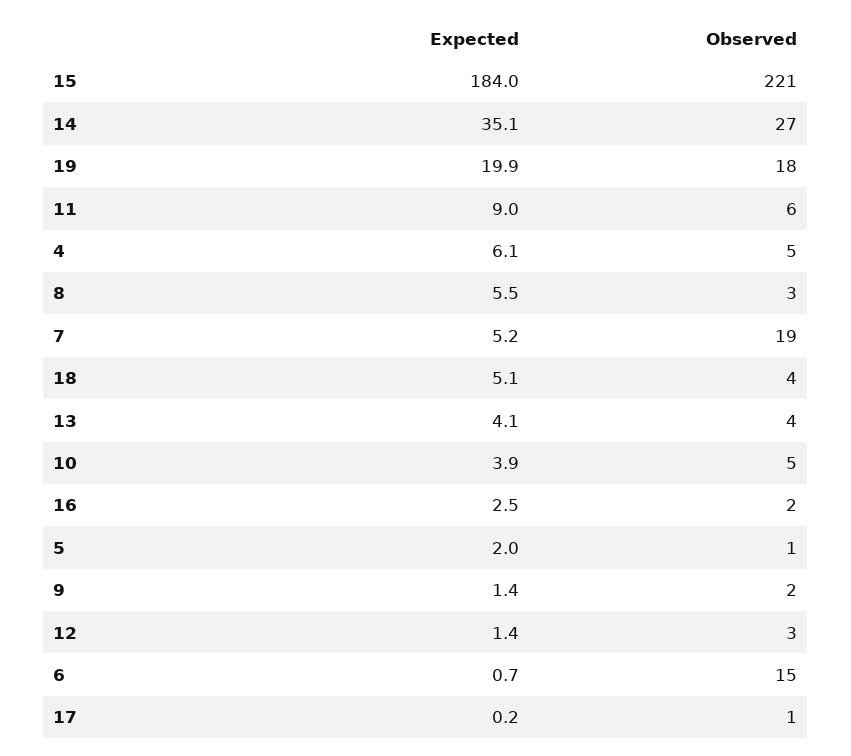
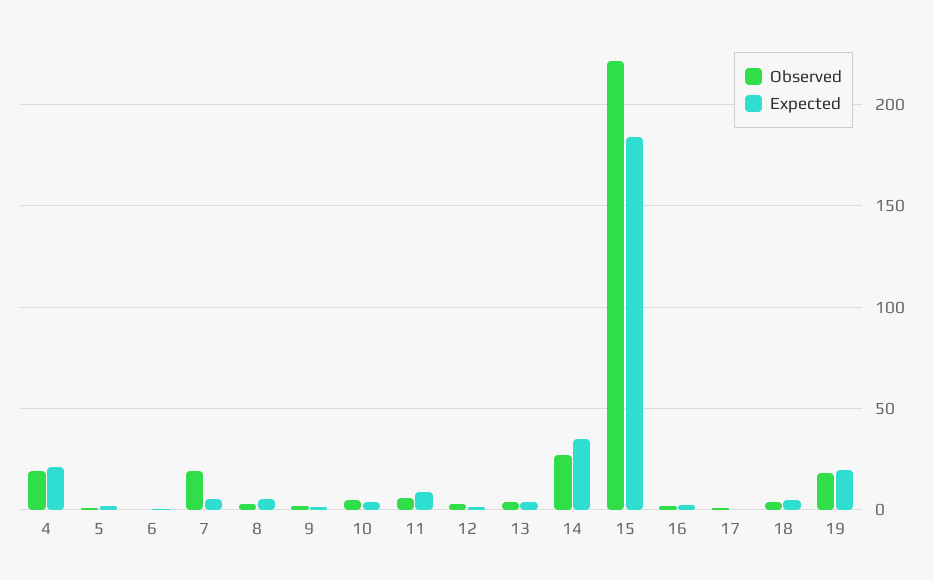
Expected, 4: 6.1 -> 20
Observed, 4: 5 -> 20
Observed, 6: 15 -> 0

